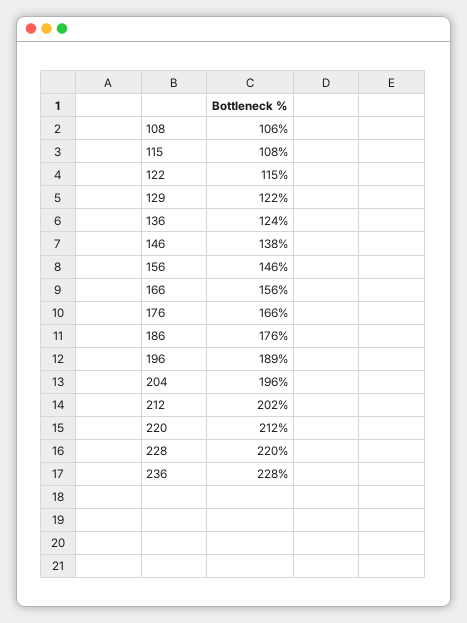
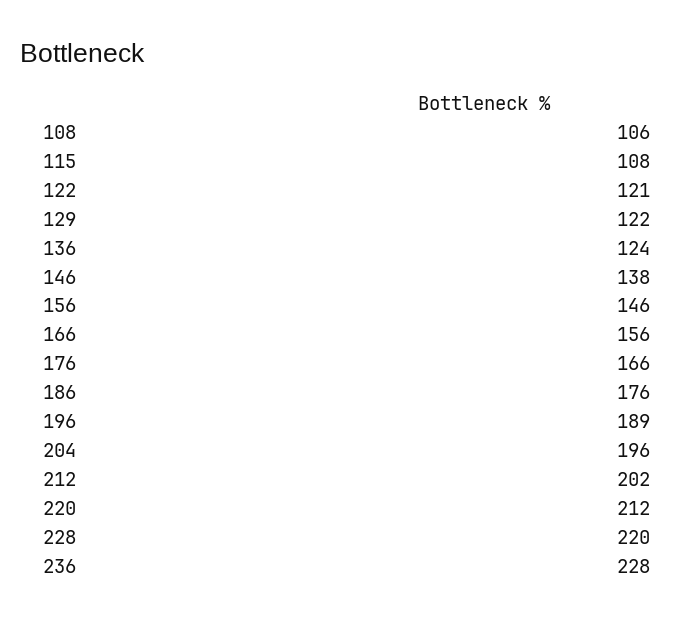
122: 115 -> 121

